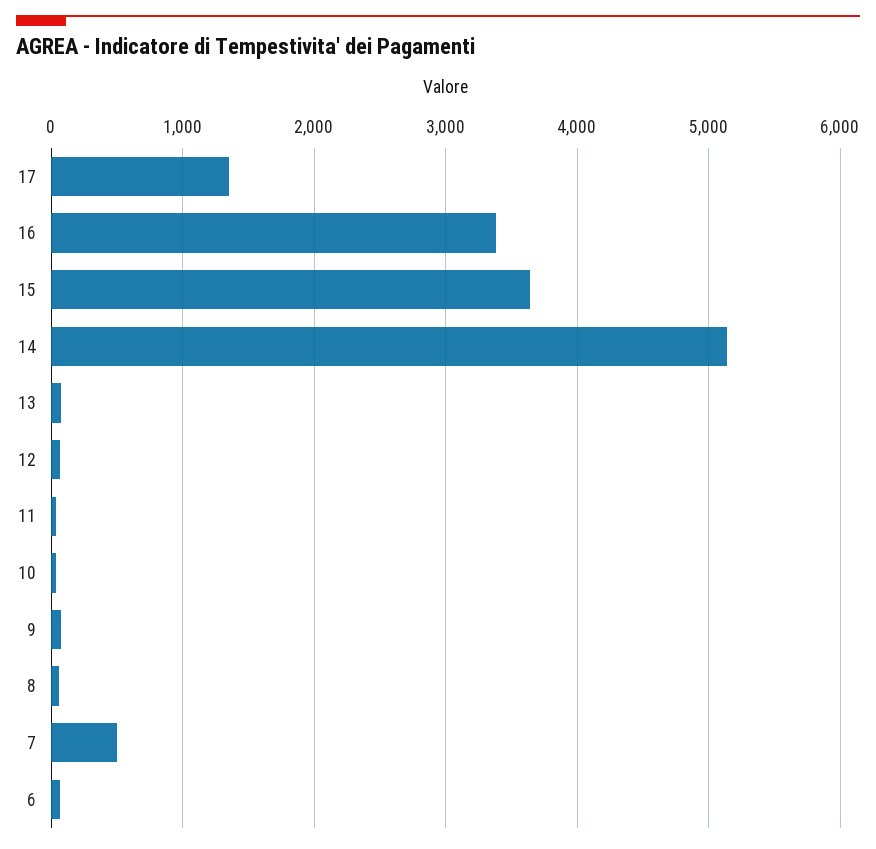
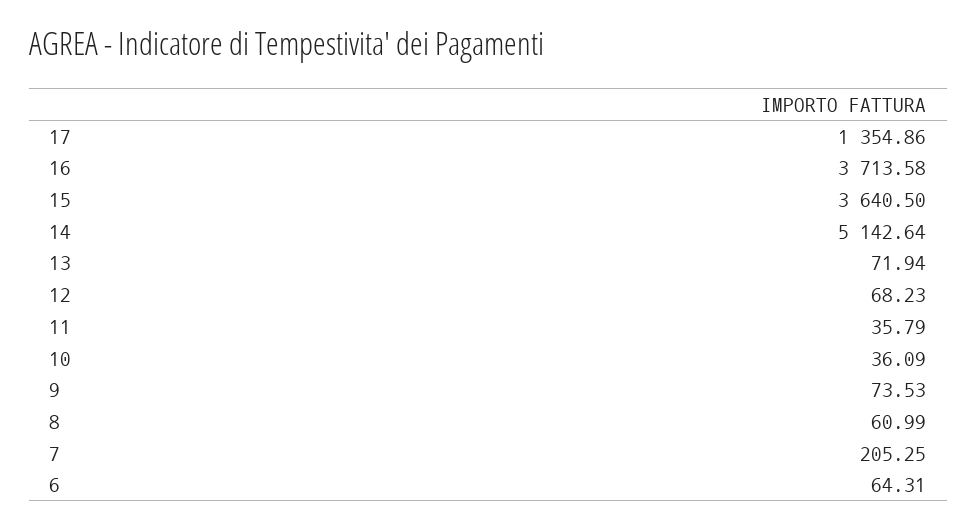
16: 3400 -> 3713.58
7: 500 -> 205.25

